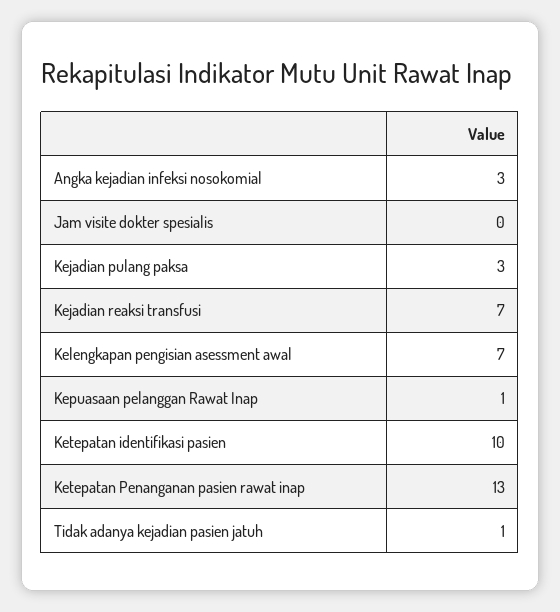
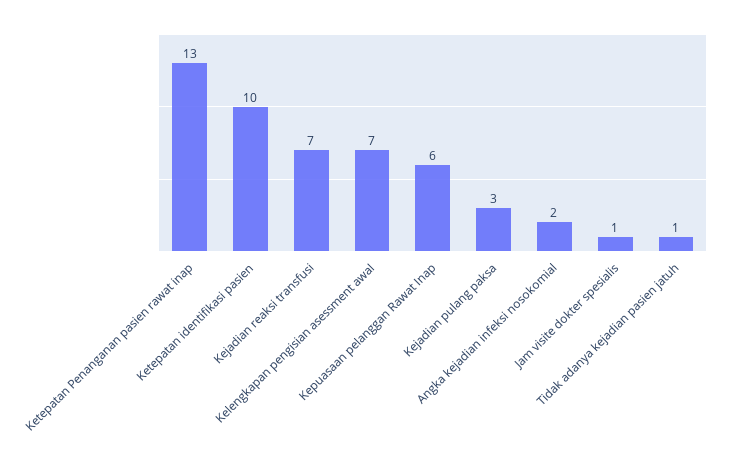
Angka kejadian infeksi nosokomial: 3 -> 2
Jam visite dokter spesialis: 0 -> 1
Kepuasaan pelanggan Rawat Inap: 1 -> 6

